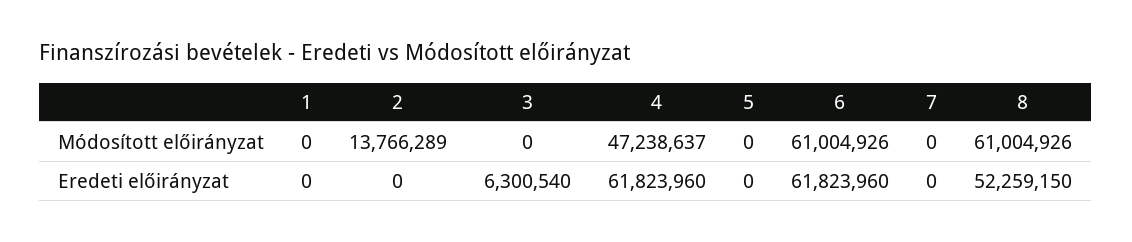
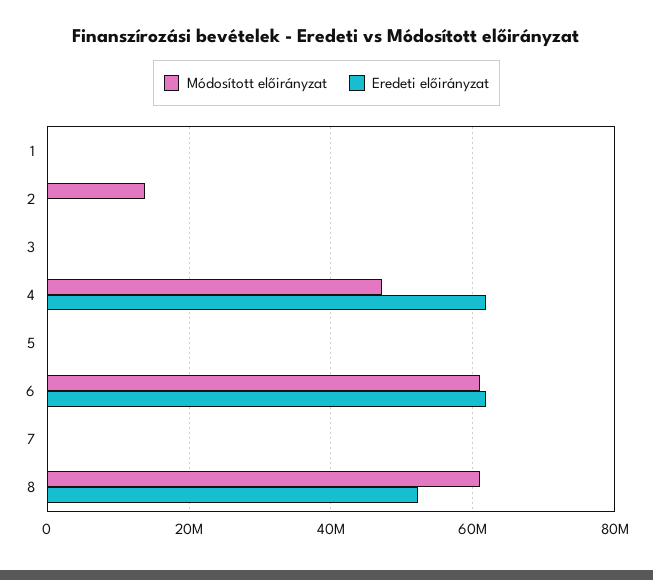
Eredeti előirányzat, 3: 6300540 -> 0

